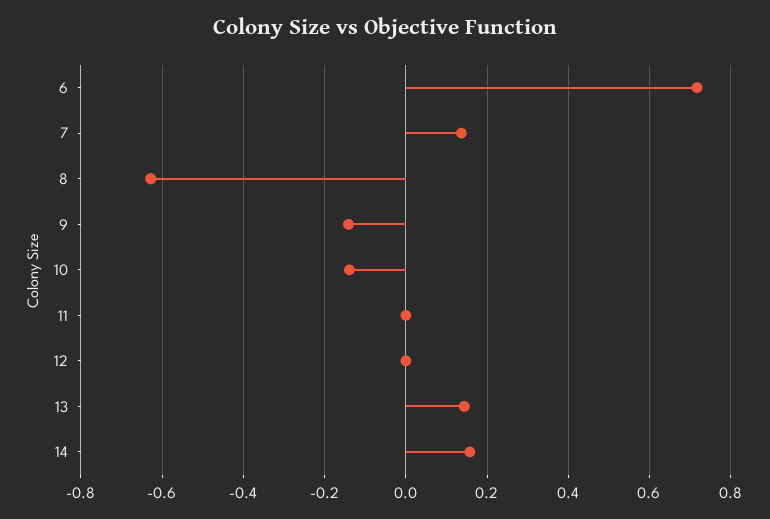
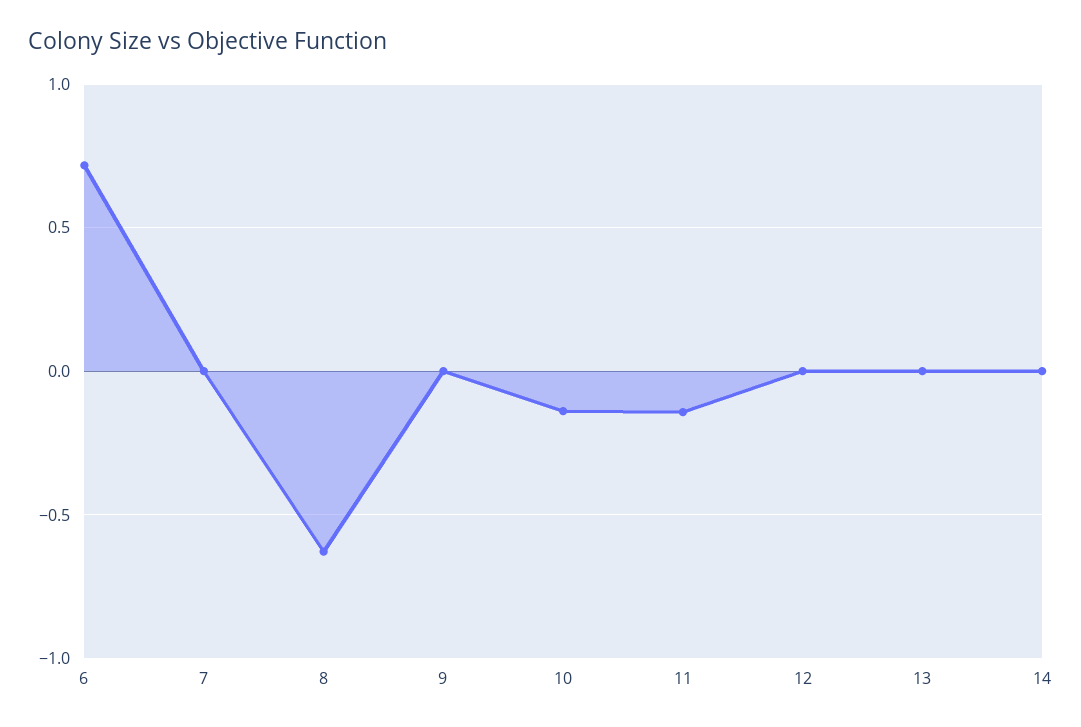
7: 0.14 -> 0
9: -0.14 -> 0
11: 0 -> -0.15
13: 0.14 -> 0
14: 0.16 -> 0

